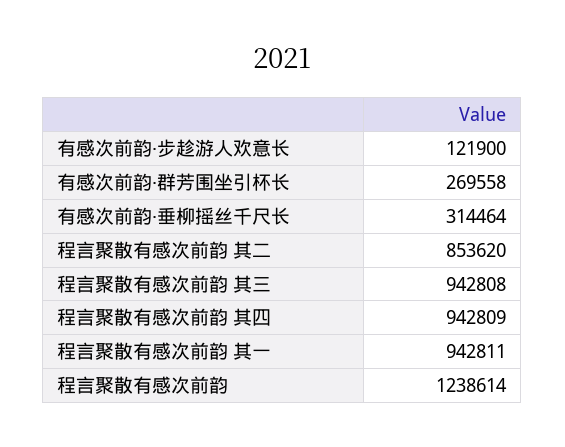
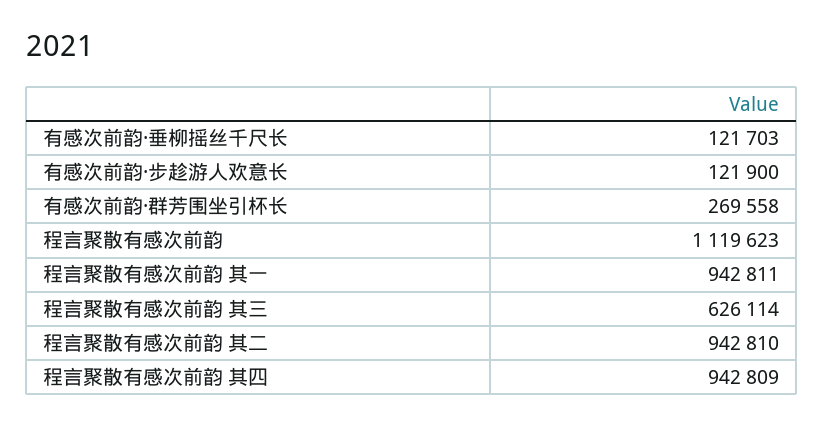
有感次前韵·垂柳摇丝千尺长: 314464 -> 121703
程言聚散有感次前韵 其二: 853620 -> 942810
程言聚散有感次前韵 其三: 942808 -> 626114
程言聚散有感次前韵: 1238614 -> 1119623

